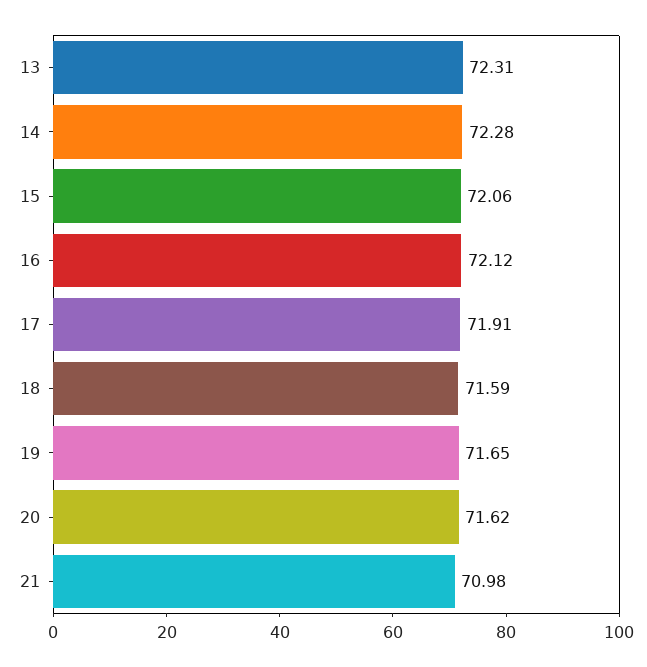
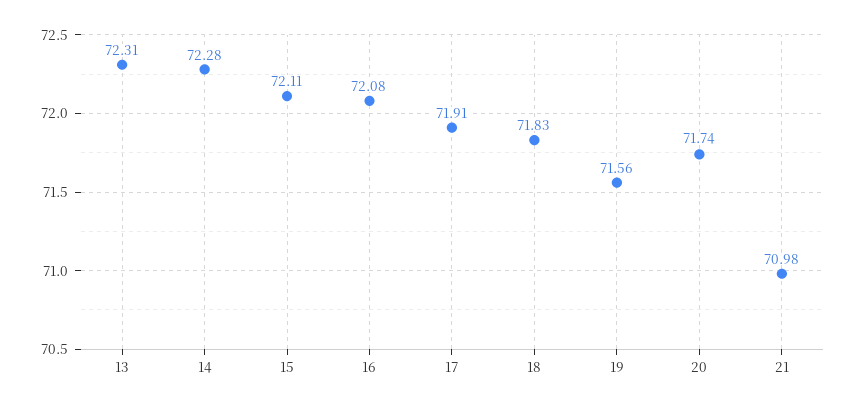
15: 72.06 -> 72.11
16: 72.12 -> 72.08
18: 71.59 -> 71.83
19: 71.65 -> 71.56
20: 71.62 -> 71.74

